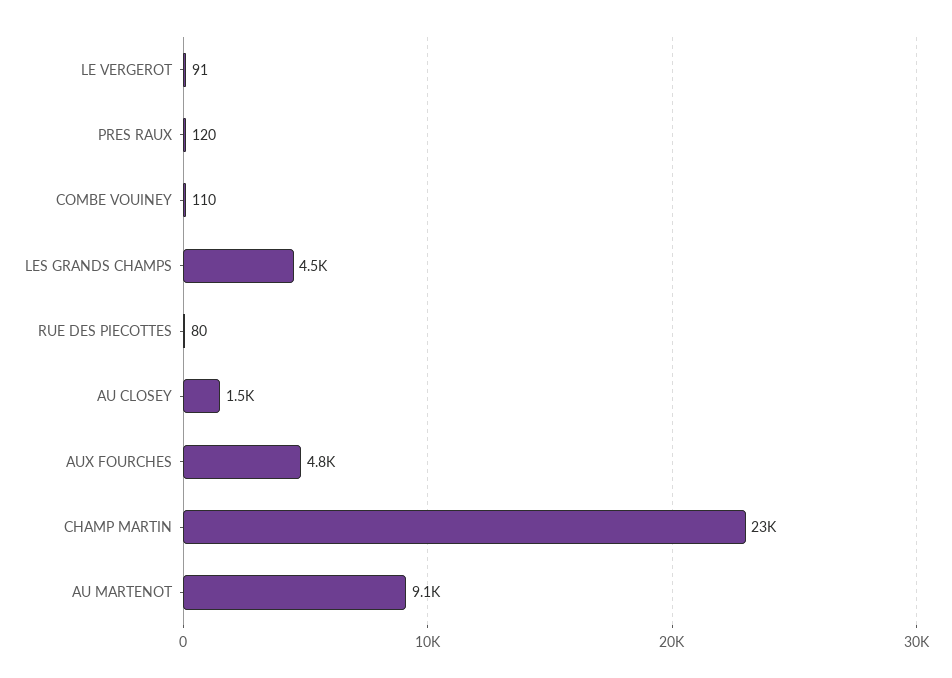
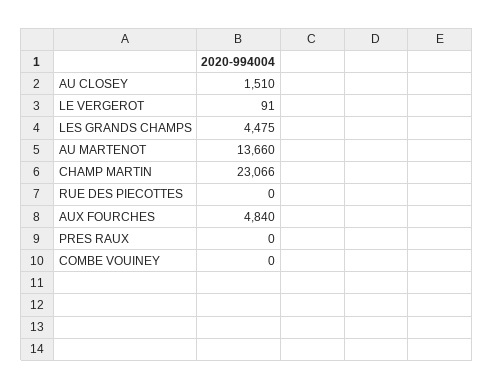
PRES RAUX: 120 -> 0
COMBE VOUINEY: 110 -> 0
RUE DES PIECOTTES: 80 -> 0
AU MARTENOT: 9100 -> 13660

